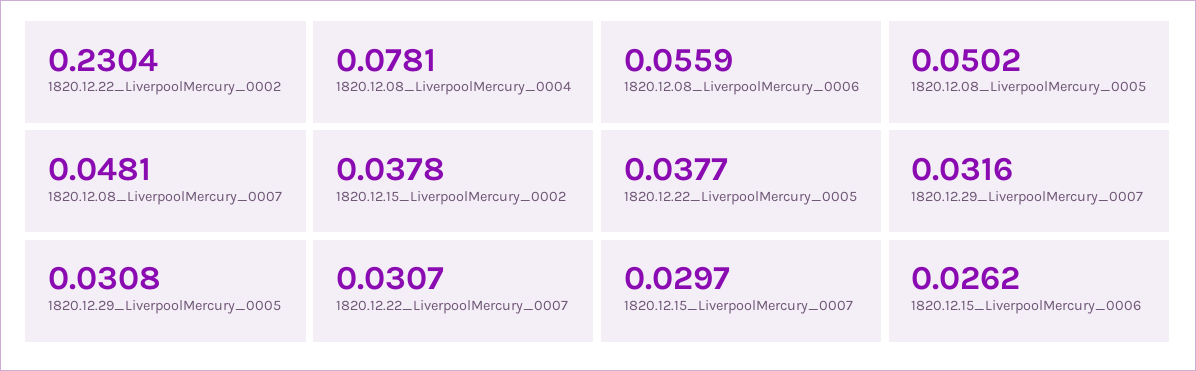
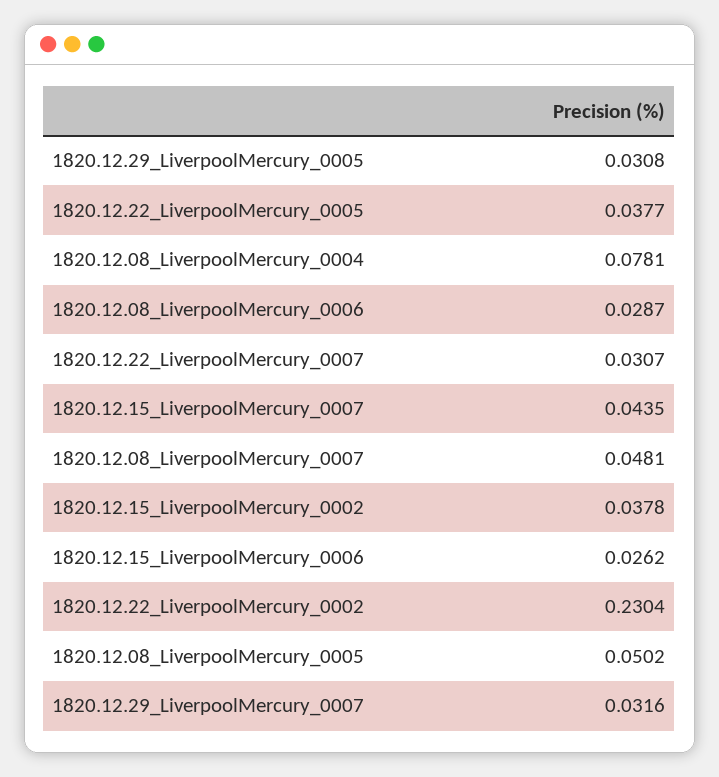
1820.12.08_LiverpoolMercury_0006: 0.0559 -> 0.0287
1820.12.15_LiverpoolMercury_0007: 0.0297 -> 0.0435

